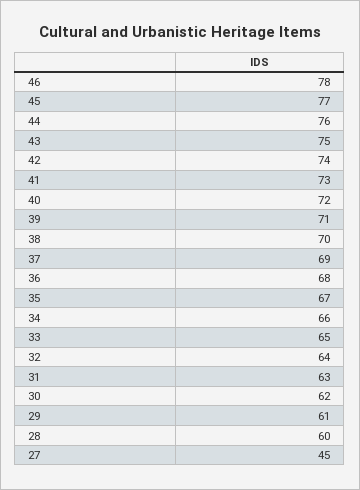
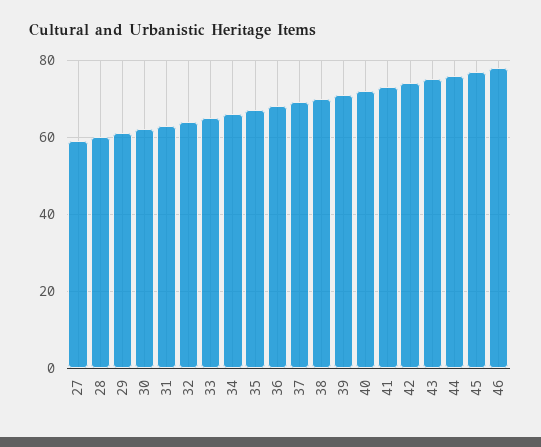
27: 45 -> 60

